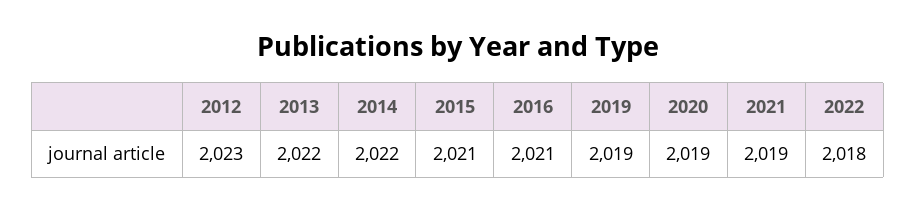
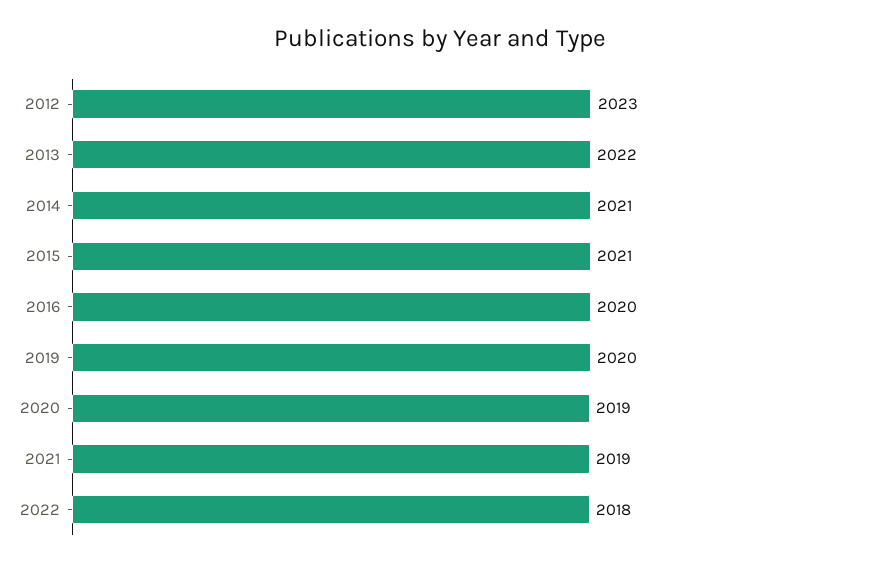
2014: 2022 -> 2021
2016: 2021 -> 2020
2019: 2019 -> 2020

